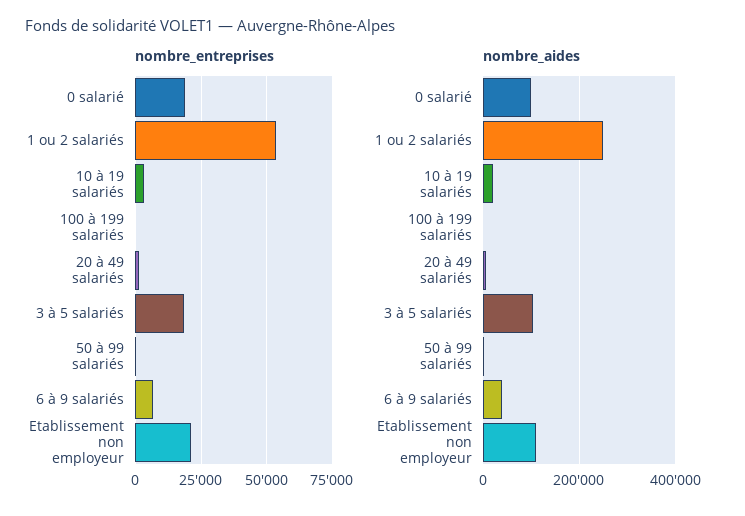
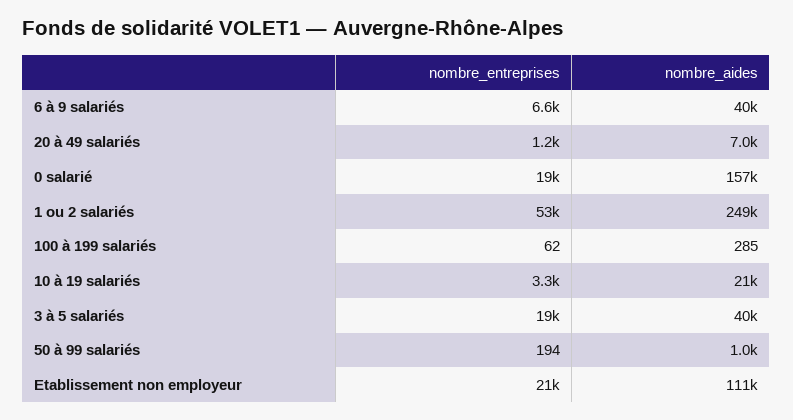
nombre_aides, 0 salarié: 100000 -> 157000
nombre_aides, 3 à 5 salariés: 100000 -> 40000

